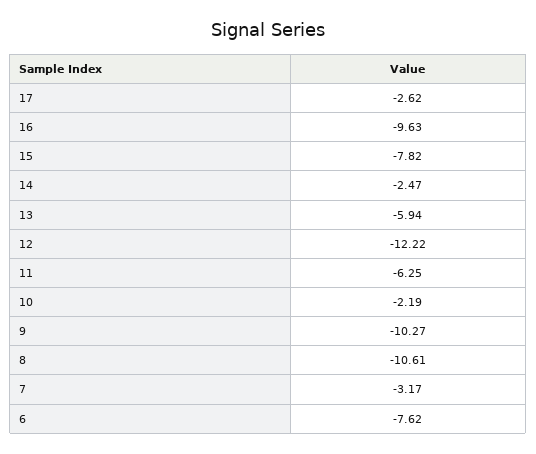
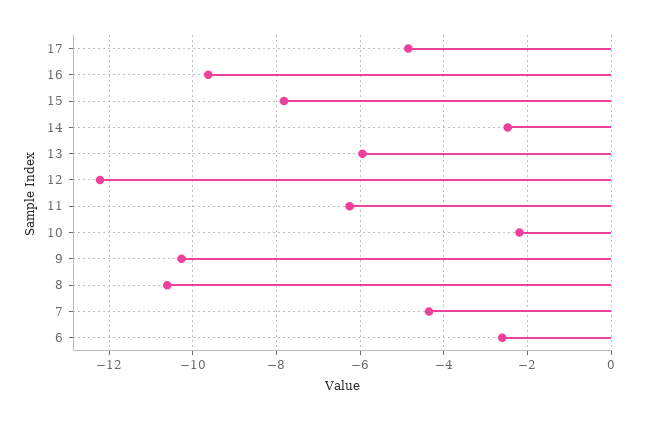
17: -2.62 -> -4.8
7: -3.17 -> -4.4
6: -7.62 -> -2.6

